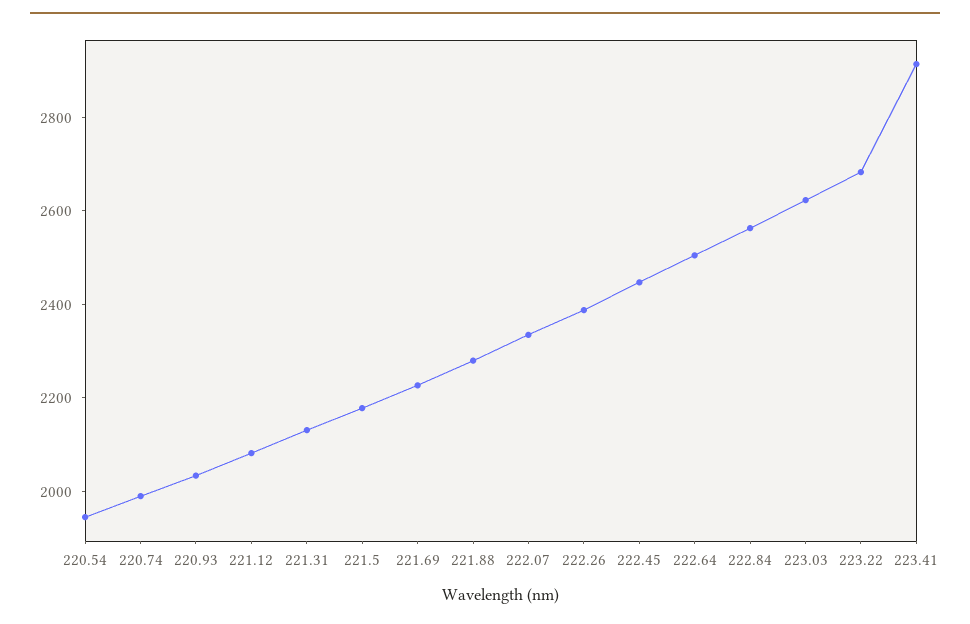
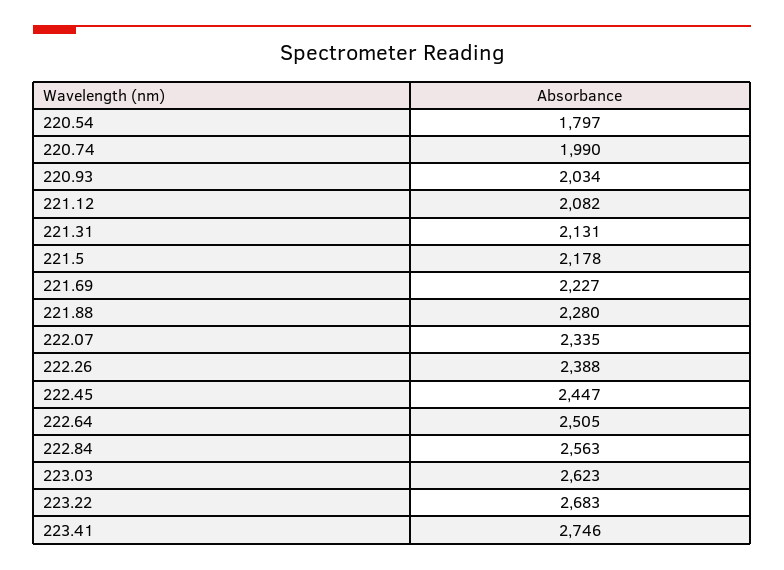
220.54: 1950 -> 1797
223.41: 2900 -> 2746

